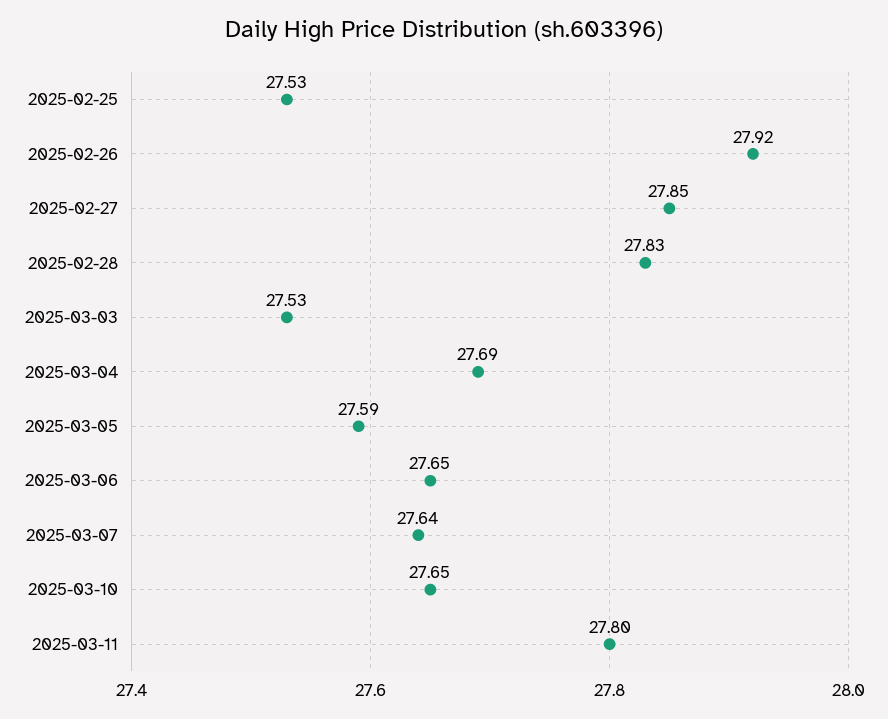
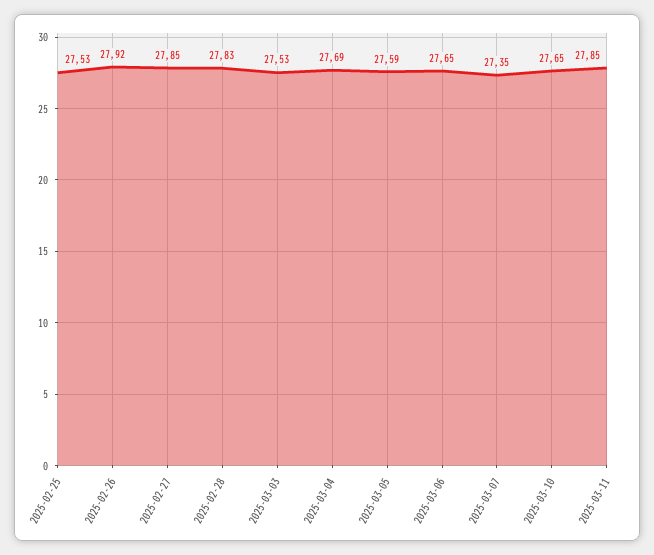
2025-03-07: 27.64 -> 27.35
2025-03-11: 27.8 -> 27.85

